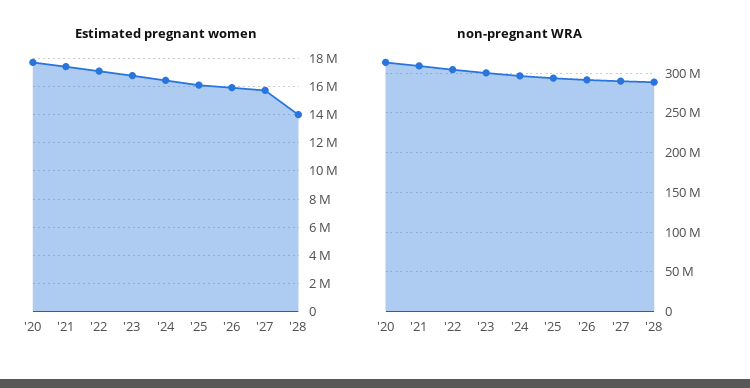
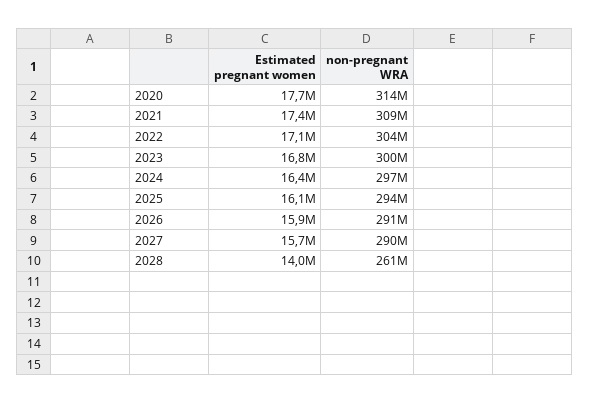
non-pregnant WRA, '28: 290000000 -> 261000000

